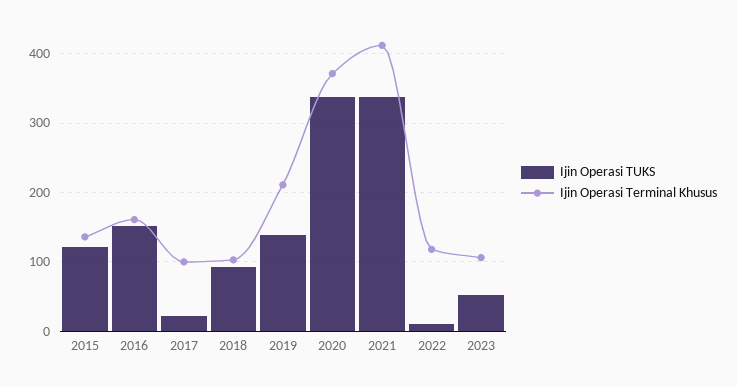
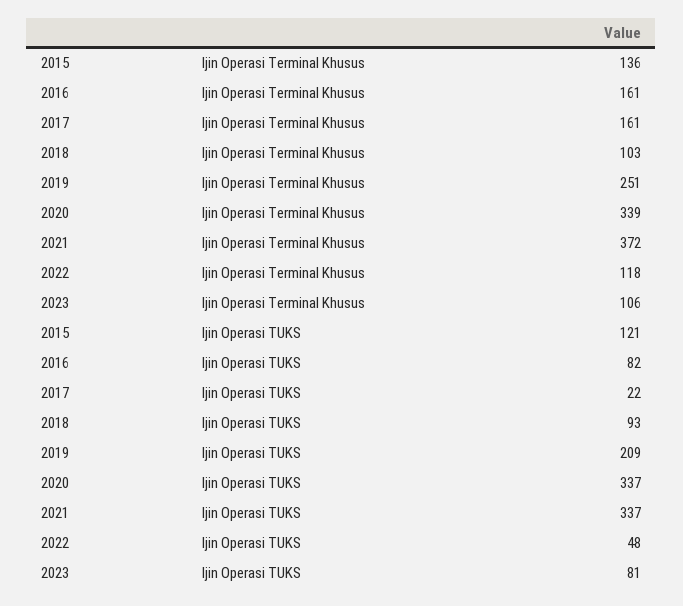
Ijin Operasi TUKS, 2016: 150 -> 82
Ijin Operasi Terminal Khusus, 2017: 100 -> 161
Ijin Operasi TUKS, 2019: 140 -> 209
Ijin Operasi Terminal Khusus, 2019: 210 -> 251
Ijin Operasi Terminal Khusus, 2020: 370 -> 339
Ijin Operasi Terminal Khusus, 2021: 410 -> 372
Ijin Operasi TUKS, 2022: 10 -> 48
Ijin Operasi TUKS, 2023: 50 -> 81

